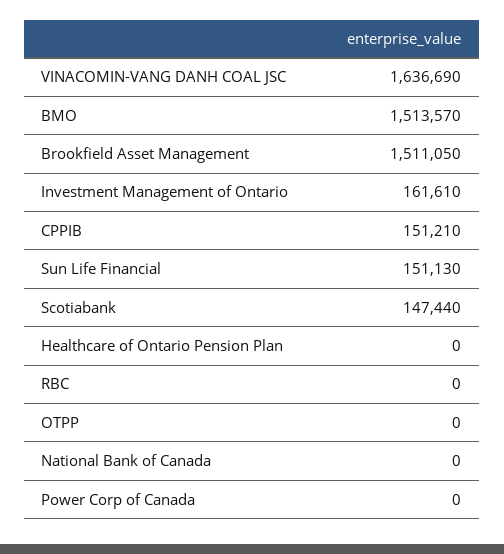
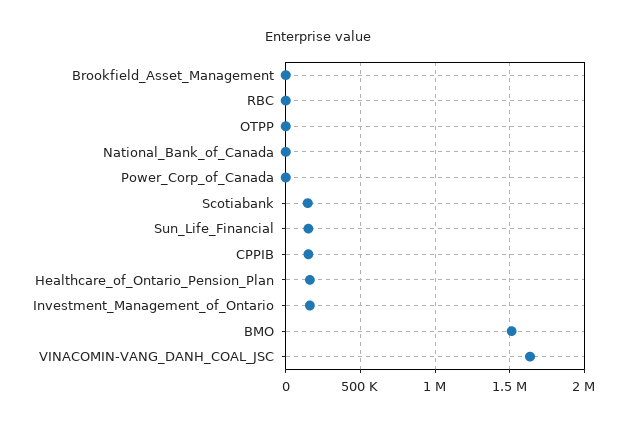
Brookfield Asset Management: 1511050 -> 0
Healthcare of Ontario Pension Plan: 0 -> 150000

